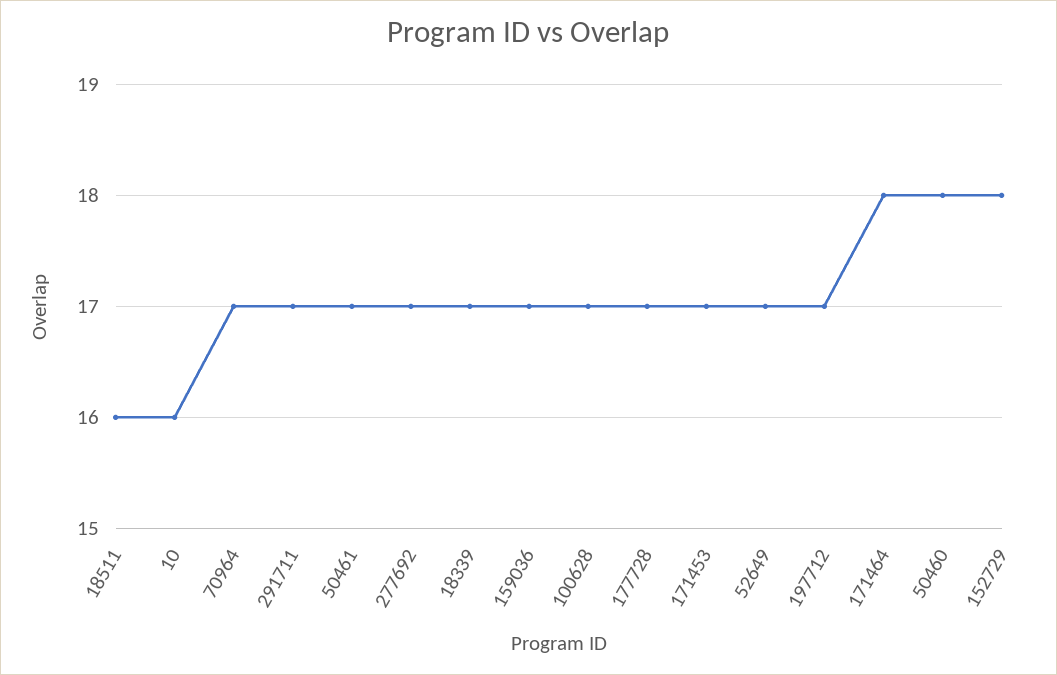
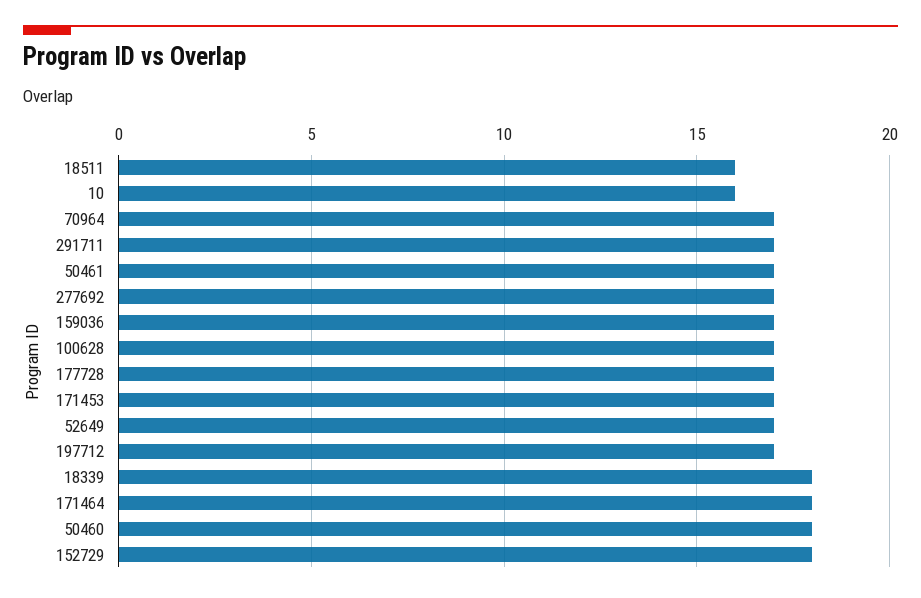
18339: 17 -> 18

